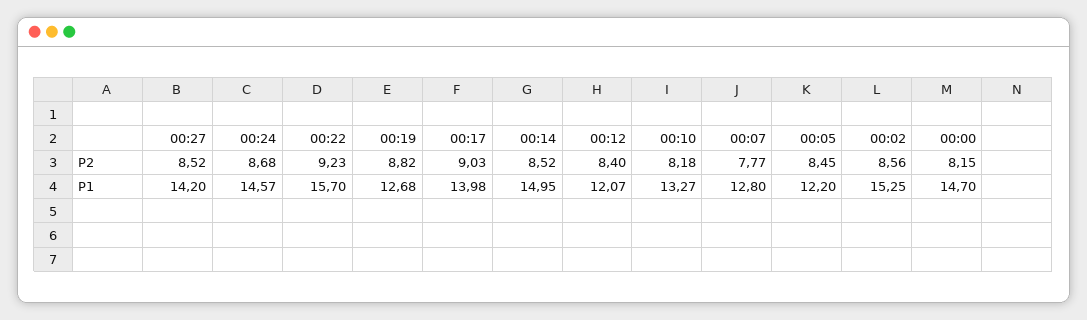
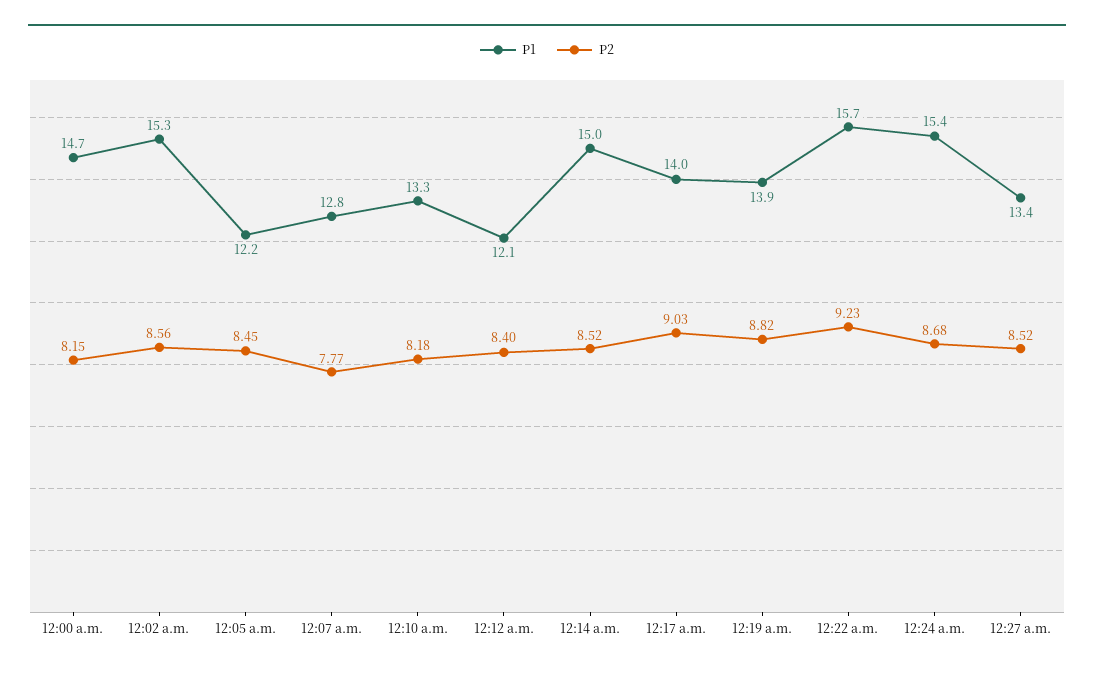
P1, 00:27: 14.2 -> 13.4
P1, 00:24: 14.57 -> 15.4
P1, 00:19: 12.68 -> 13.9

